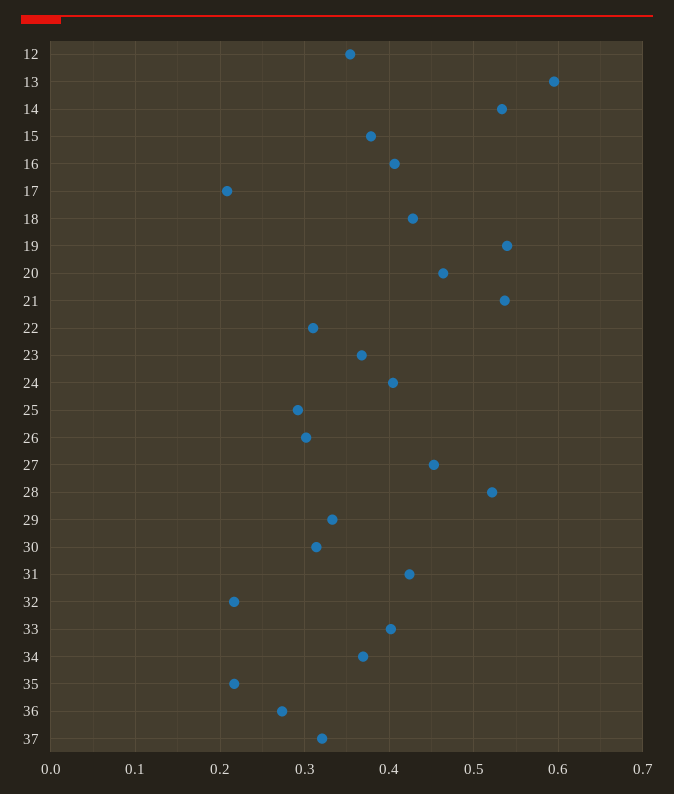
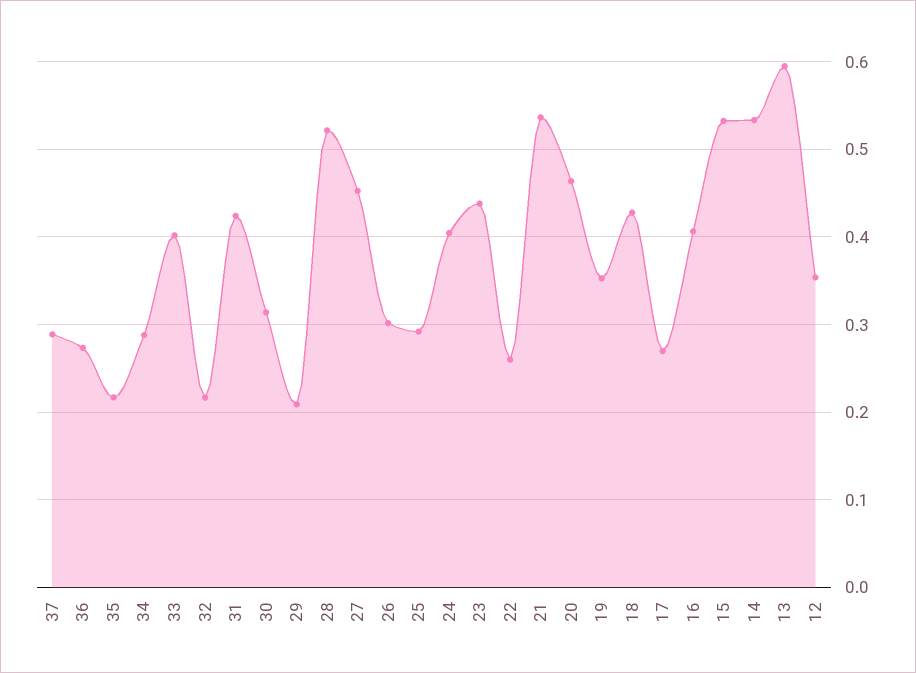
15: 0.38 -> 0.53
17: 0.21 -> 0.27
19: 0.54 -> 0.35
22: 0.31 -> 0.26
23: 0.37 -> 0.44
29: 0.33 -> 0.21
34: 0.37 -> 0.29
37: 0.32 -> 0.29

